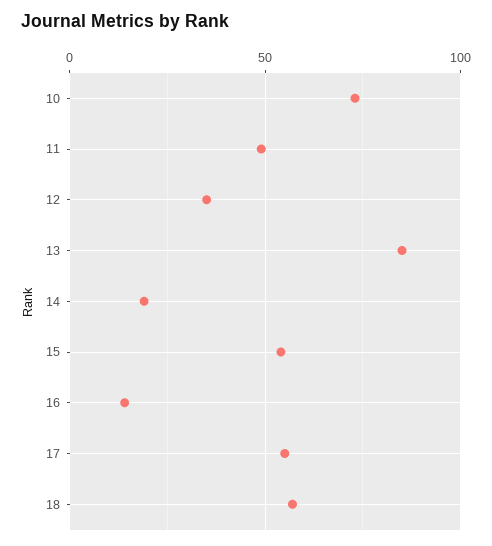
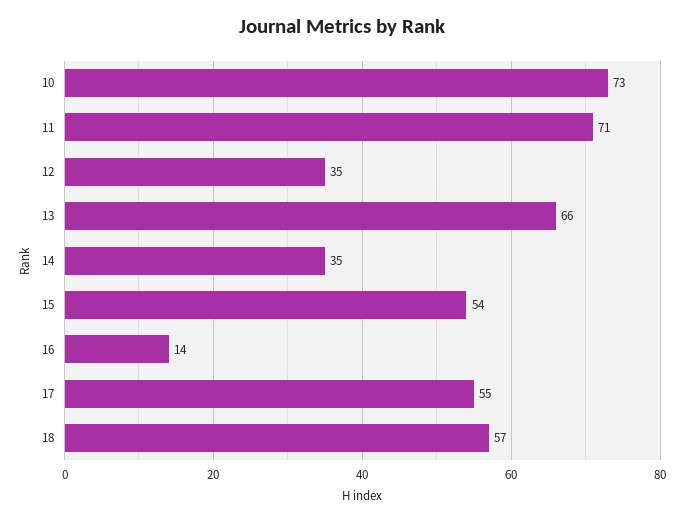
11: 50 -> 71
13: 85 -> 66
14: 20 -> 35

